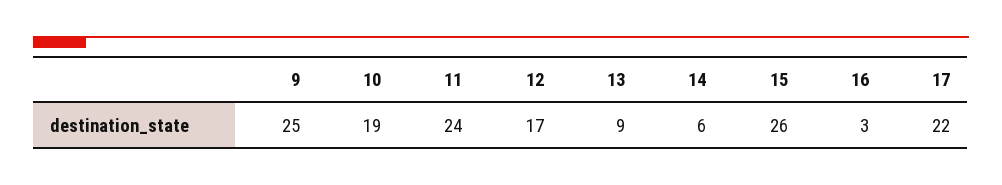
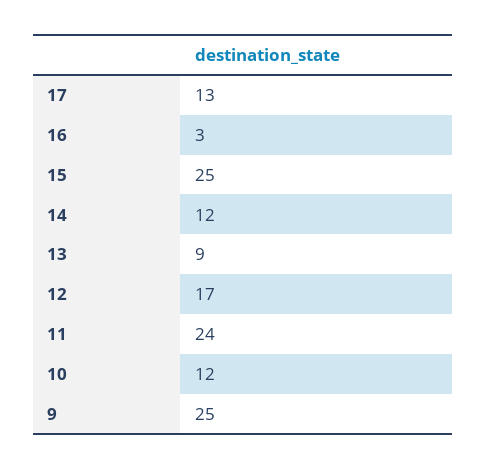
10: 19 -> 12
14: 6 -> 12
15: 26 -> 25
17: 22 -> 13

